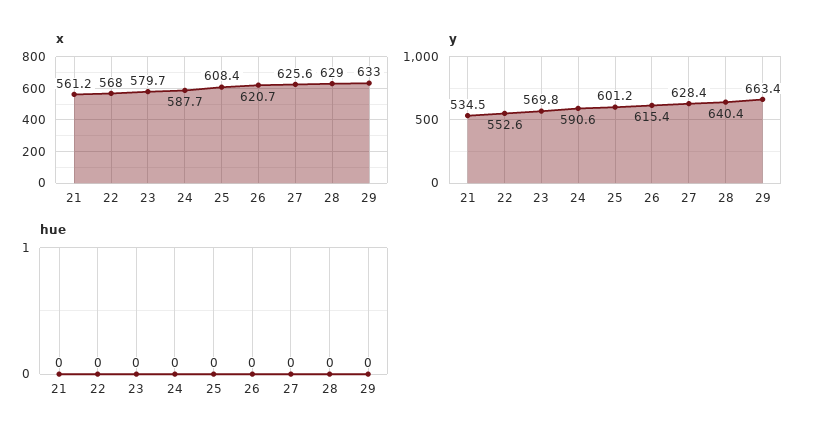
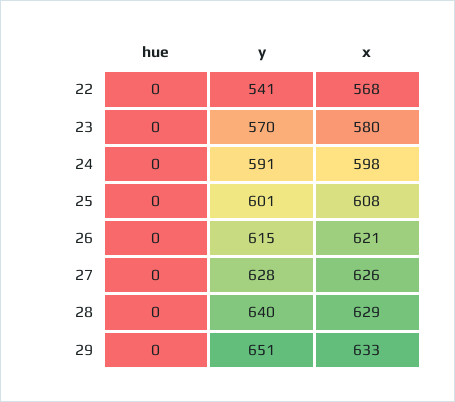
x, 21: 561.2 -> none
x, 24: 587.7 -> 598
y, 21: 534.5 -> none
y, 22: 552.6 -> 541
y, 29: 663.4 -> 651
hue, 21: 0 -> none

